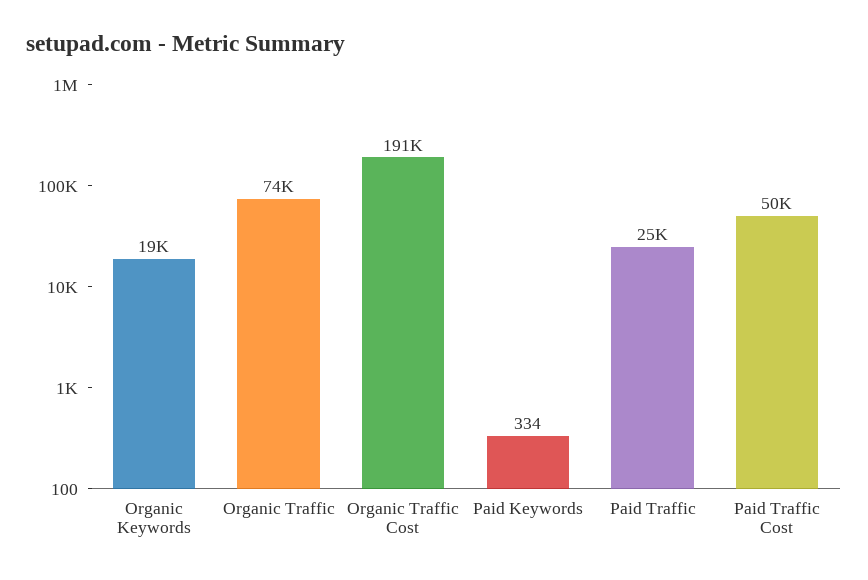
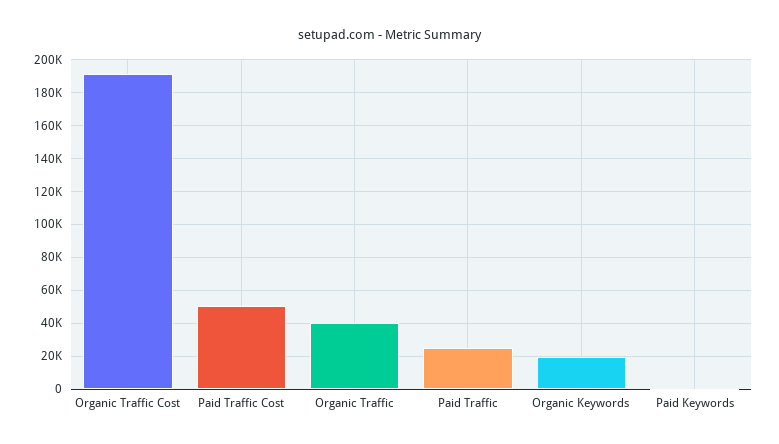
Organic Traffic: 74000 -> 40000

